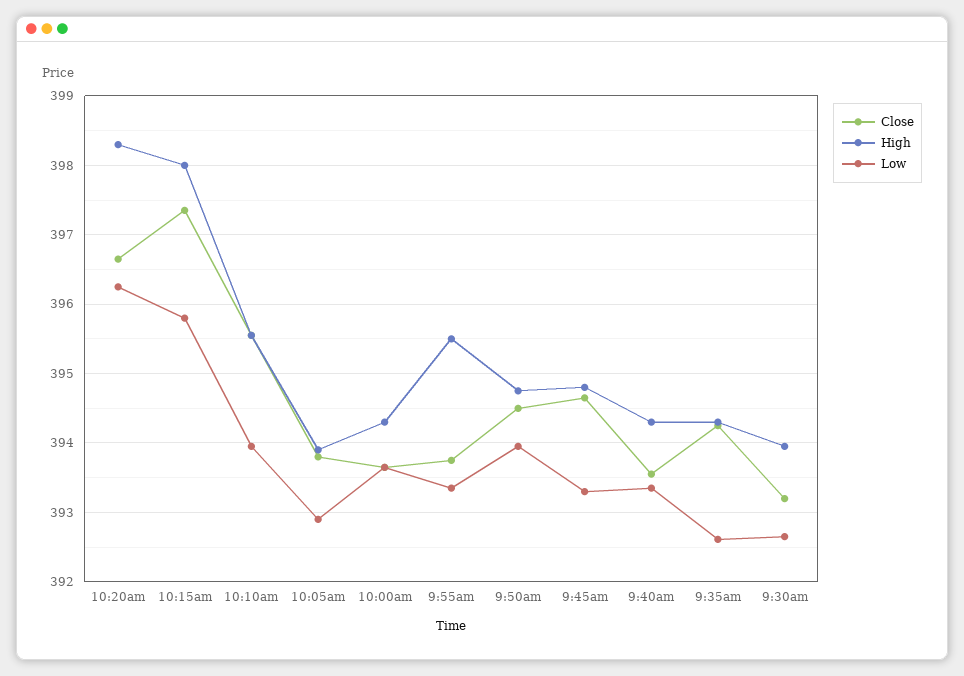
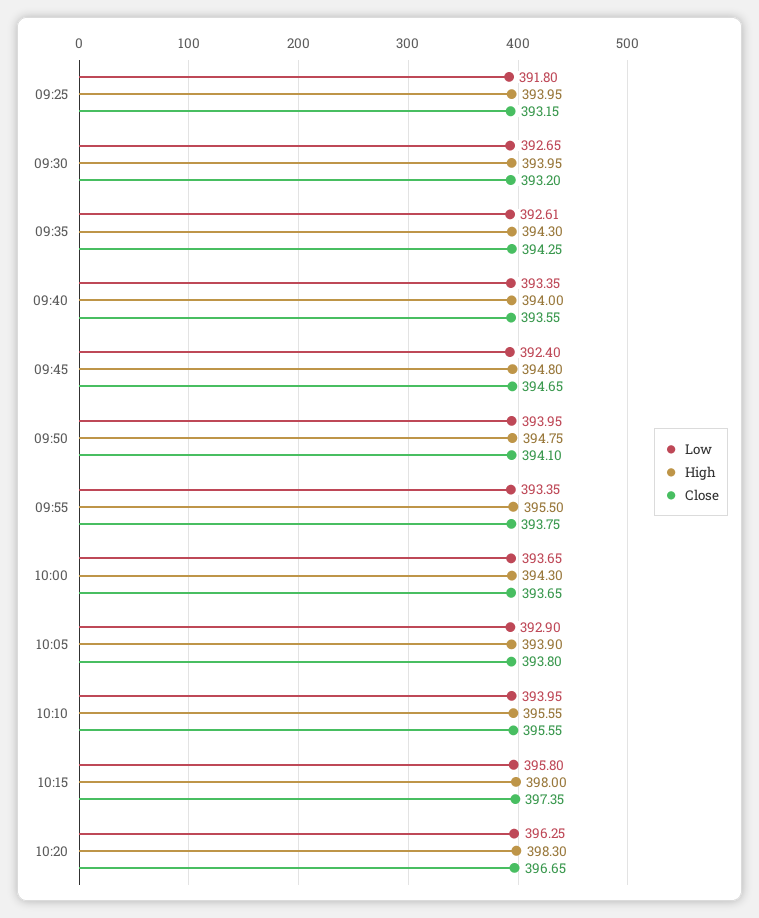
Close, 9:50am: 394.5 -> 394.1
Low, 9:45am: 393.3 -> 392.4
High, 9:40am: 394.3 -> 394
Low, 09:25: none -> 391.8
High, 09:25: none -> 393.95
Close, 09:25: none -> 393.15

